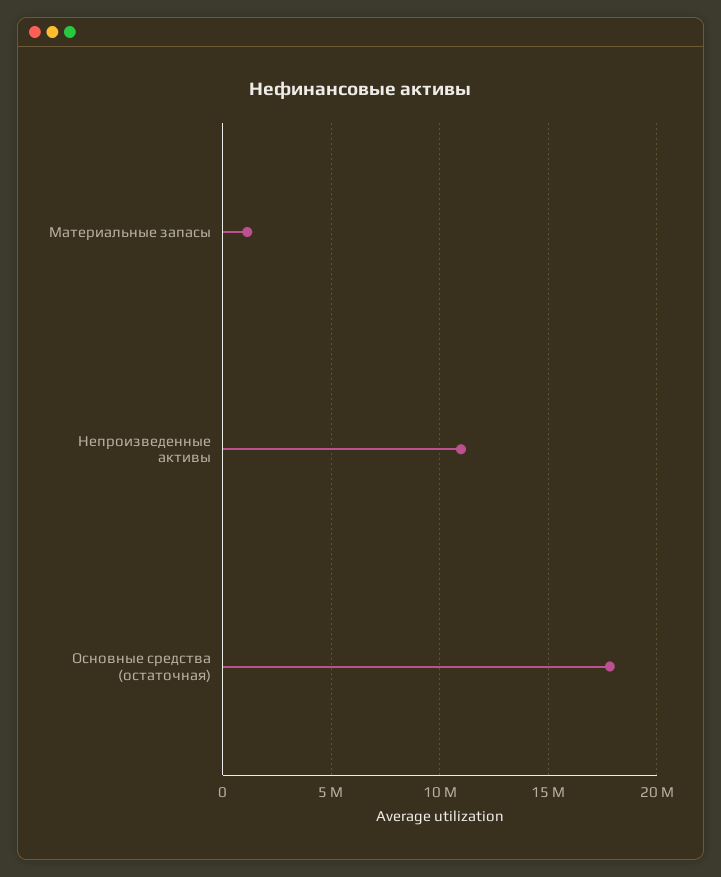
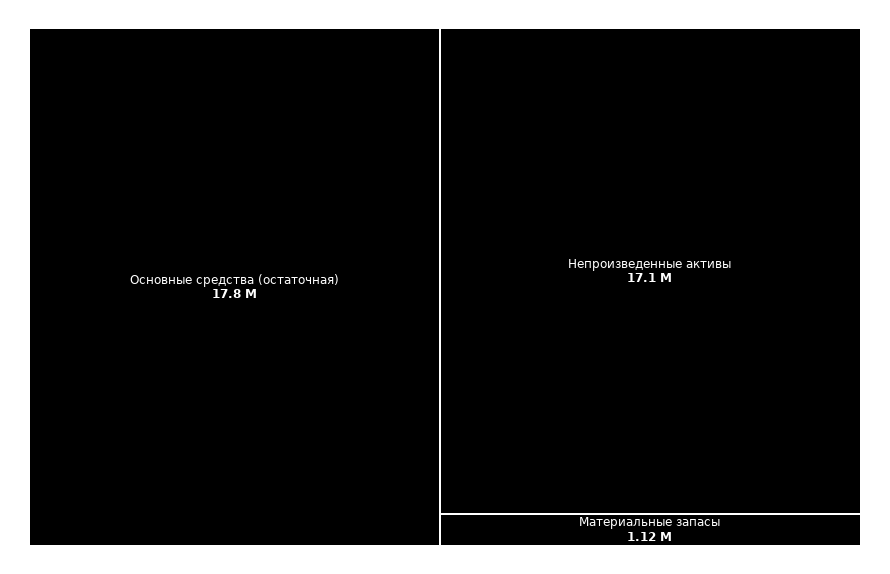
Непроизведенные активы: 11000000 -> 17100000

